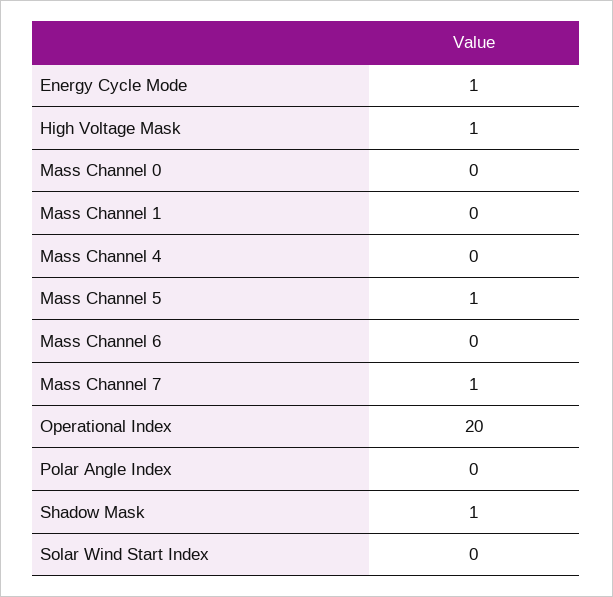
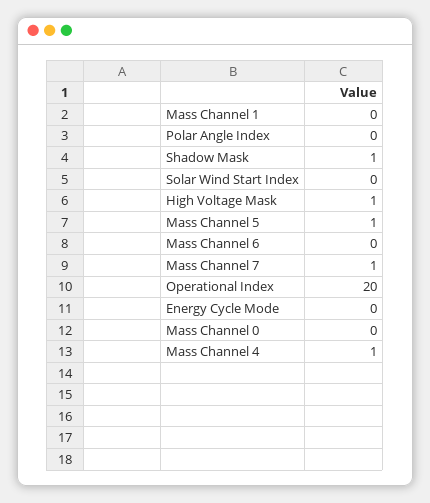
Energy Cycle Mode: 1 -> 0
Mass Channel 4: 0 -> 1

